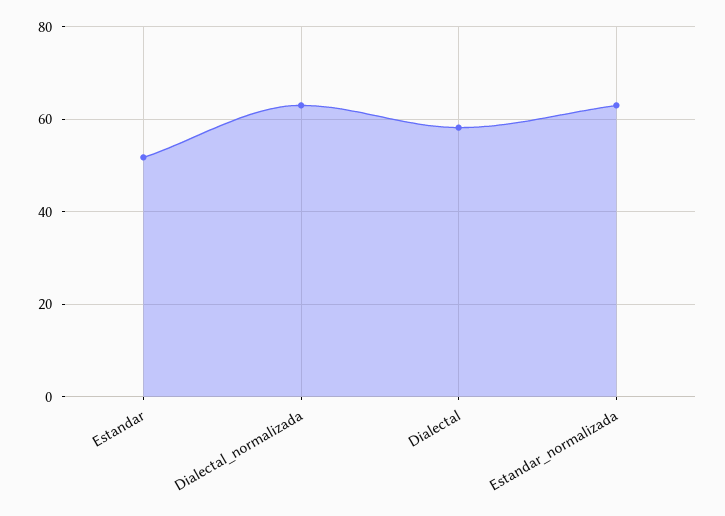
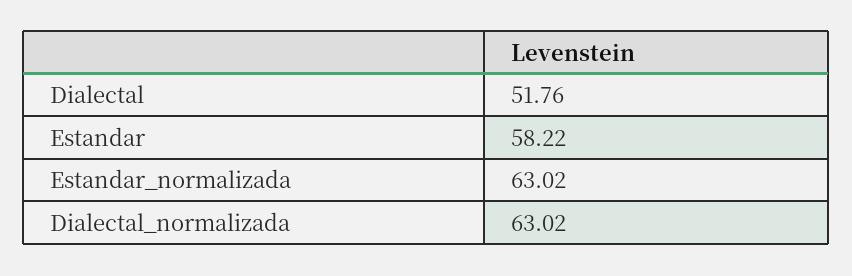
Estandar: 52 -> 58.22
Dialectal: 58 -> 51.76

